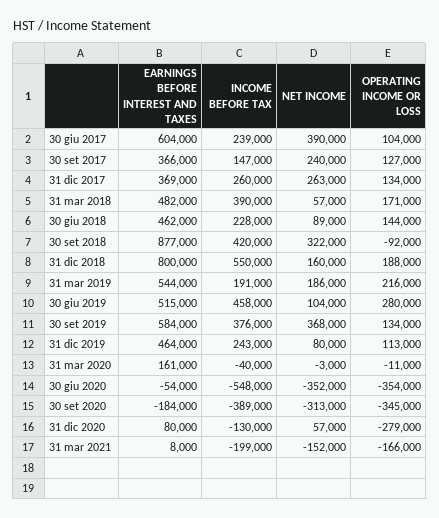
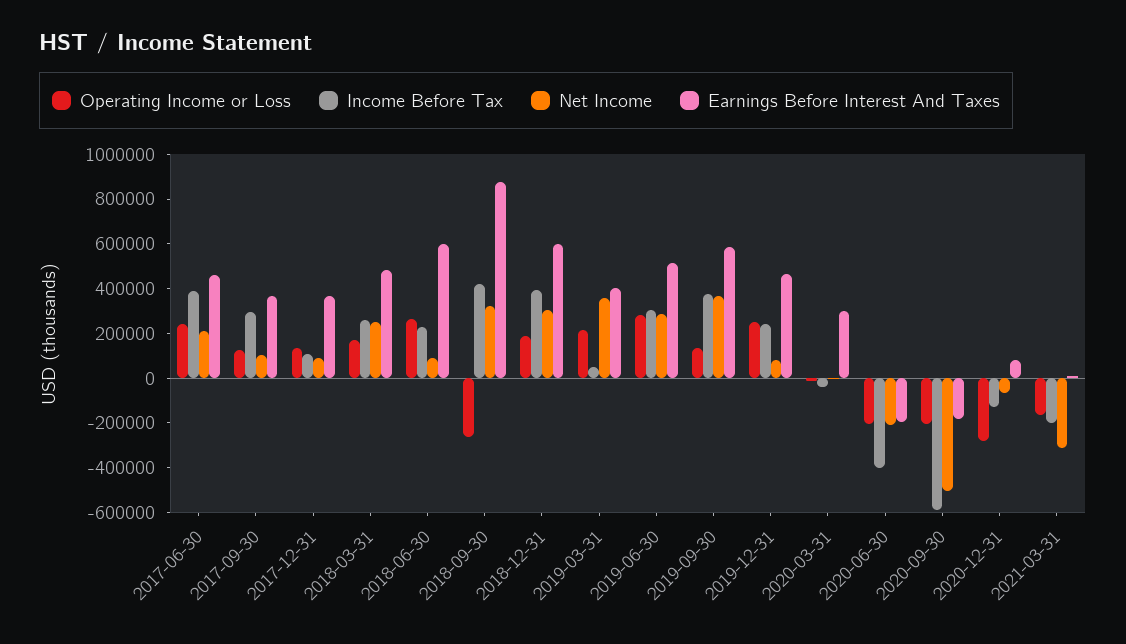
EARNINGS BEFORE INTEREST AND TAXES, 30 giu 2017: 604000 -> 450000
INCOME BEFORE TAX, 30 giu 2017: 239000 -> 400000
NET INCOME, 30 giu 2017: 390000 -> 200000
OPERATING INCOME OR LOSS, 30 giu 2017: 104000 -> 250000
INCOME BEFORE TAX, 30 set 2017: 147000 -> 300000
NET INCOME, 30 set 2017: 240000 -> 100000
INCOME BEFORE TAX, 31 dic 2017: 260000 -> 100000
NET INCOME, 31 dic 2017: 263000 -> 100000
INCOME BEFORE TAX, 31 mar 2018: 390000 -> 250000
NET INCOME, 31 mar 2018: 57000 -> 250000
EARNINGS BEFORE INTEREST AND TAXES, 30 giu 2018: 462000 -> 600000
OPERATING INCOME OR LOSS, 30 giu 2018: 144000 -> 250000
OPERATING INCOME OR LOSS, 30 set 2018: -92000 -> -250000
EARNINGS BEFORE INTEREST AND TAXES, 31 dic 2018: 800000 -> 600000
INCOME BEFORE TAX, 31 dic 2018: 550000 -> 400000
NET INCOME, 31 dic 2018: 160000 -> 300000
EARNINGS BEFORE INTEREST AND TAXES, 31 mar 2019: 544000 -> 400000
INCOME BEFORE TAX, 31 mar 2019: 191000 -> 50000
NET INCOME, 31 mar 2019: 186000 -> 350000
INCOME BEFORE TAX, 30 giu 2019: 458000 -> 300000
NET INCOME, 30 giu 2019: 104000 -> 300000
OPERATING INCOME OR LOSS, 31 dic 2019: 113000 -> 250000
EARNINGS BEFORE INTEREST AND TAXES, 31 mar 2020: 161000 -> 300000
EARNINGS BEFORE INTEREST AND TAXES, 30 giu 2020: -54000 -> -200000
INCOME BEFORE TAX, 30 giu 2020: -548000 -> -400000
NET INCOME, 30 giu 2020: -352000 -> -200000
OPERATING INCOME OR LOSS, 30 giu 2020: -354000 -> -200000
INCOME BEFORE TAX, 30 set 2020: -389000 -> -600000
NET INCOME, 30 set 2020: -313000 -> -500000
OPERATING INCOME OR LOSS, 30 set 2020: -345000 -> -200000
NET INCOME, 31 dic 2020: 57000 -> -50000
NET INCOME, 31 mar 2021: -152000 -> -300000

